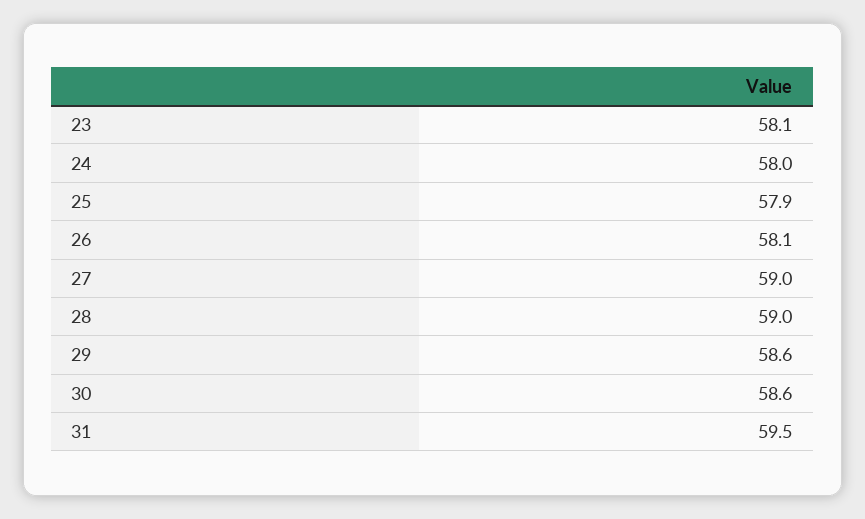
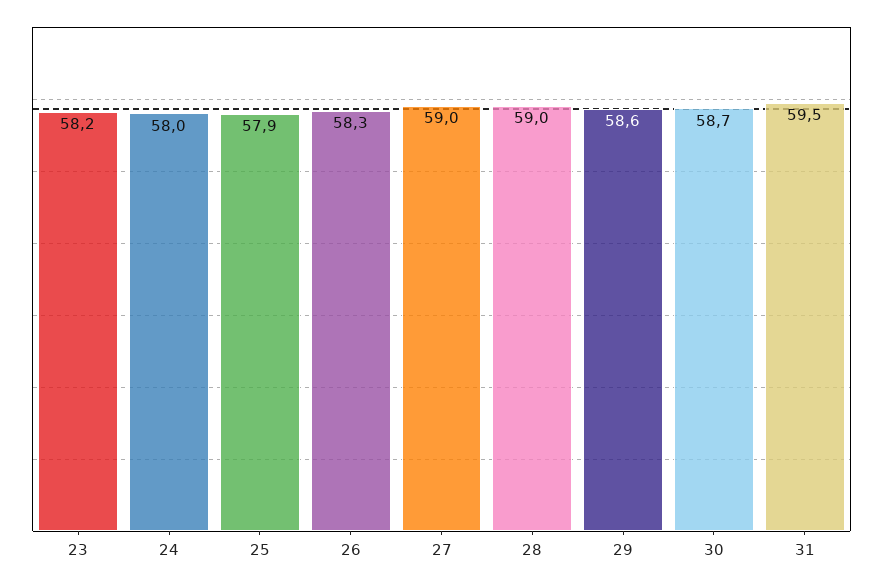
23: 58.1 -> 58.2
26: 58.1 -> 58.3
30: 58.6 -> 58.7

